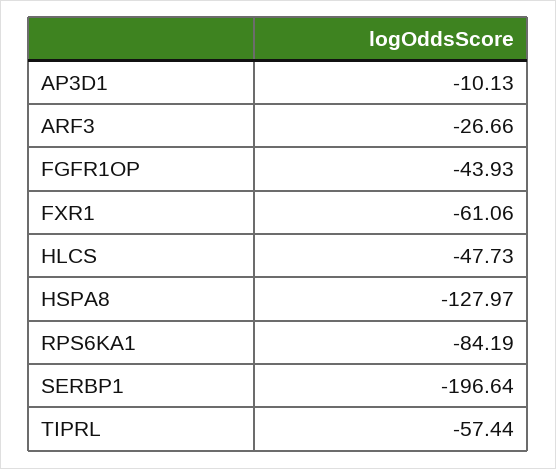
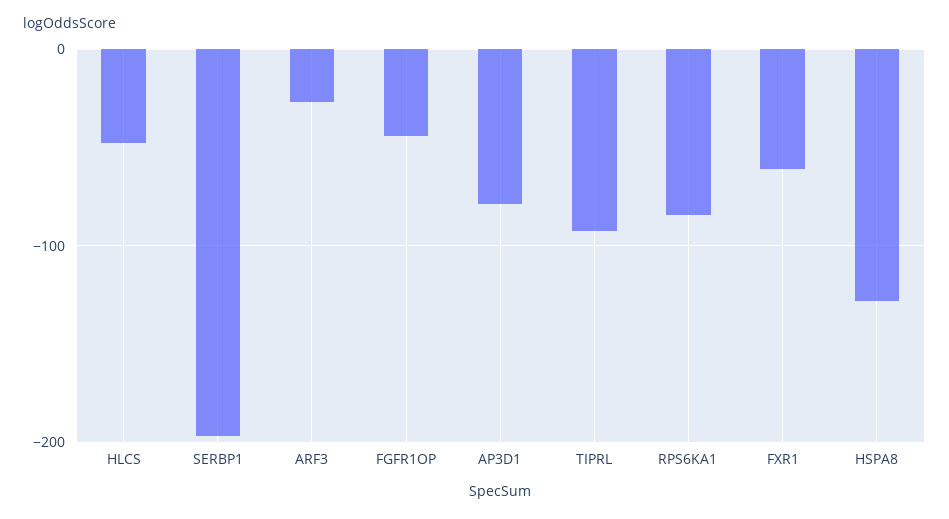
AP3D1: -10.13 -> -80
TIPRL: -57.44 -> -90

